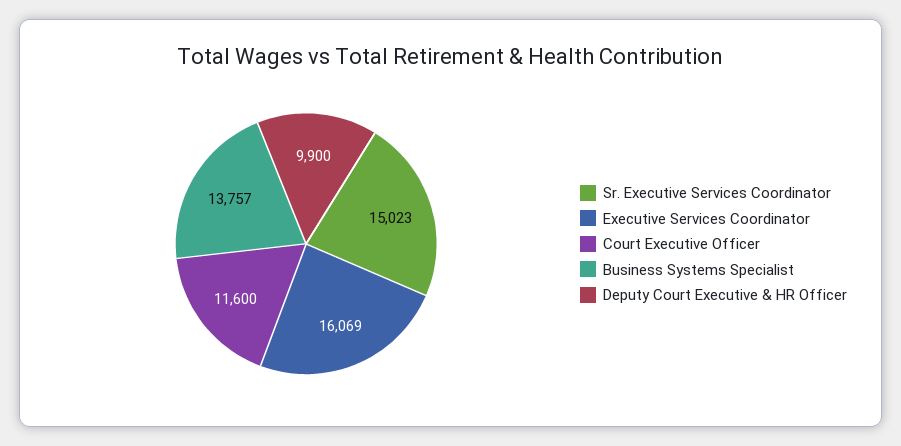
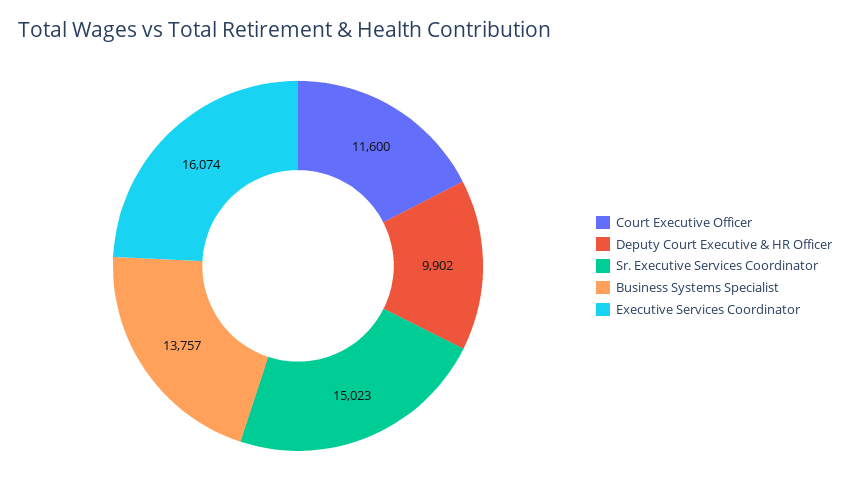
Executive Services Coordinator: 16069 -> 16074
Deputy Court Executive & HR Officer: 9900 -> 9902

